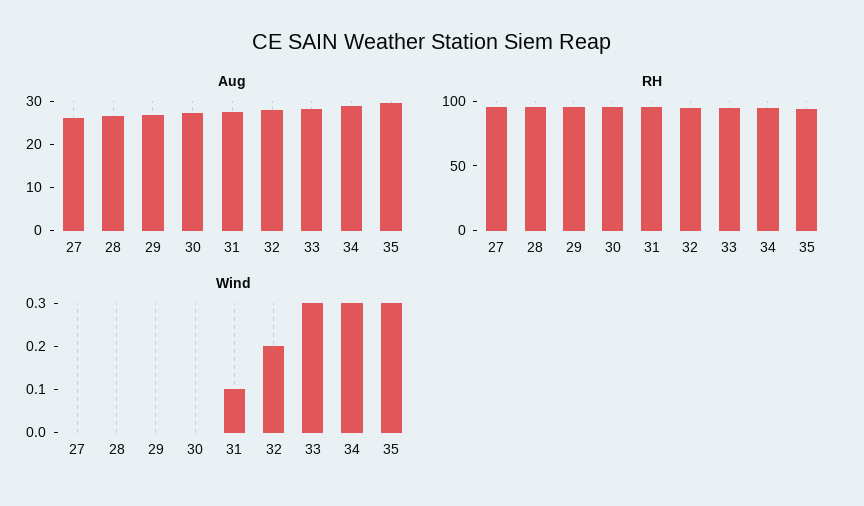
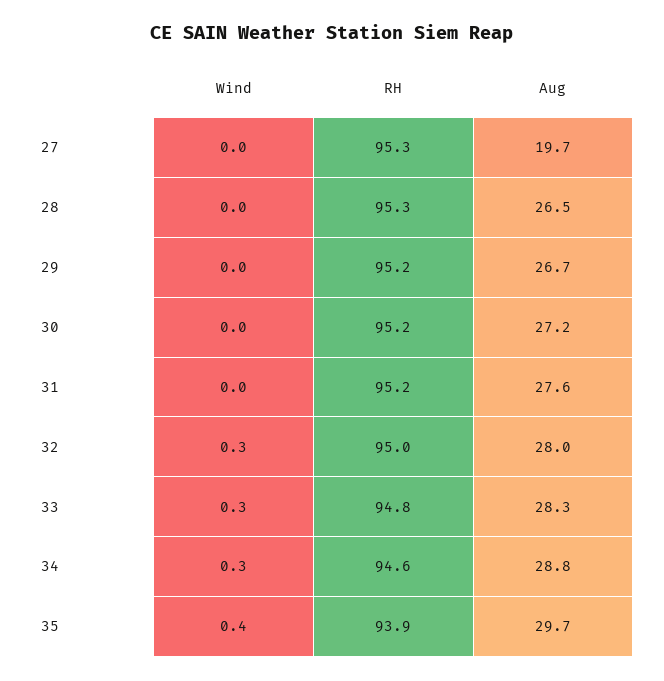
Aug, 27: 26 -> 19.7
Wind, 31: 0.1 -> 0
Wind, 32: 0.2 -> 0.3
Wind, 35: 0.3 -> 0.4

